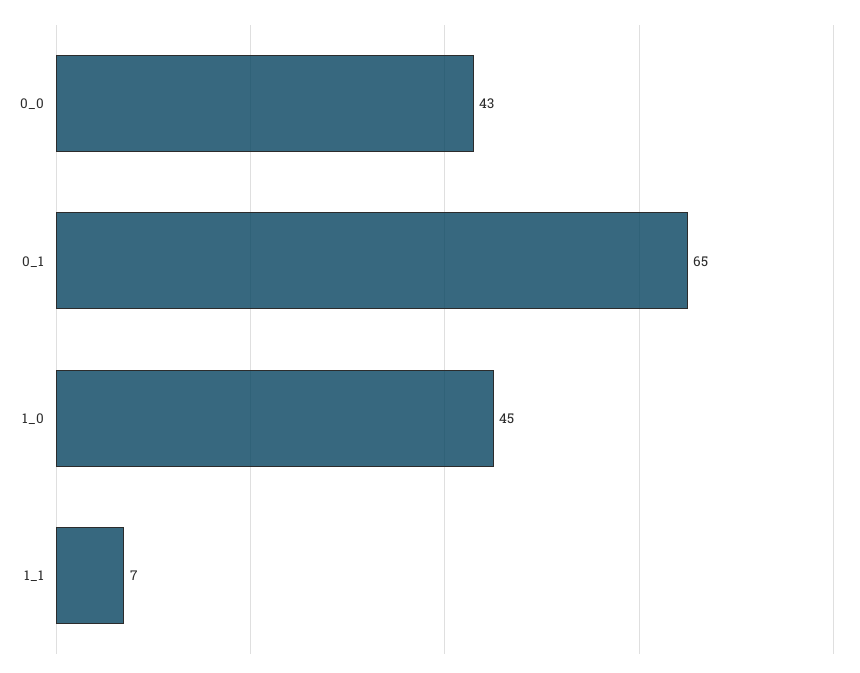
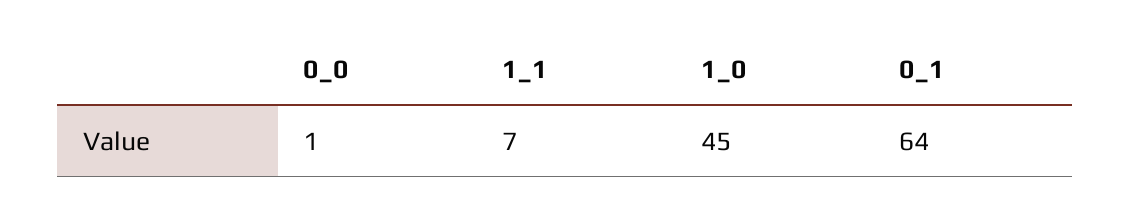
0_0: 43 -> 1
0_1: 65 -> 64

